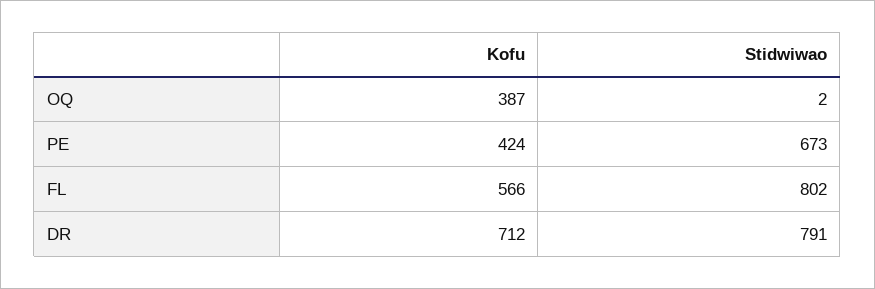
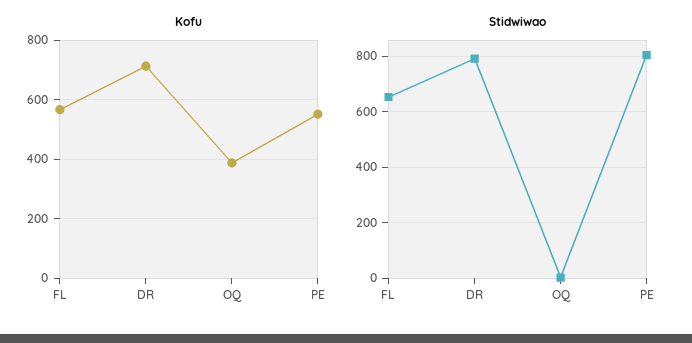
Kofu, PE: 424 -> 550
Stidwiwao, PE: 673 -> 800
Stidwiwao, FL: 802 -> 650

